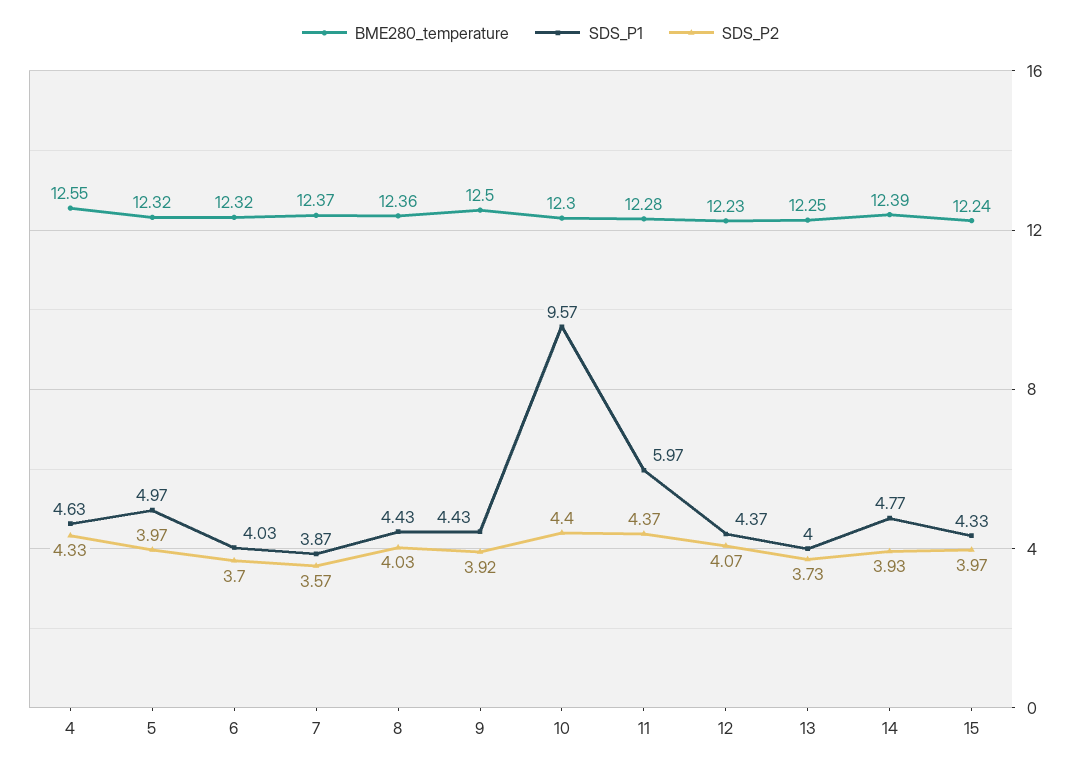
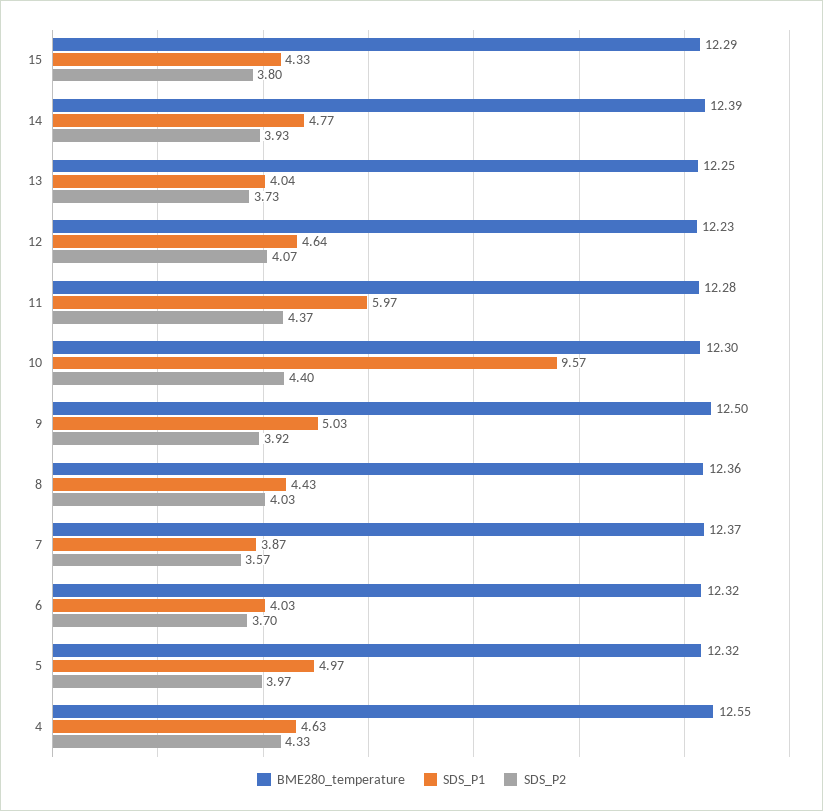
SDS_P1, 9: 4.43 -> 5.03
SDS_P1, 12: 4.37 -> 4.64
SDS_P1, 13: 4 -> 4.04
BME280_temperature, 15: 12.24 -> 12.29
SDS_P2, 15: 3.97 -> 3.8

